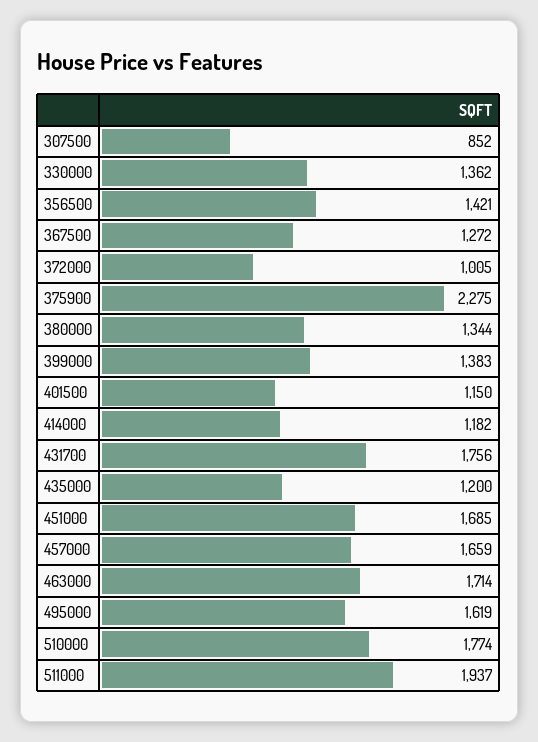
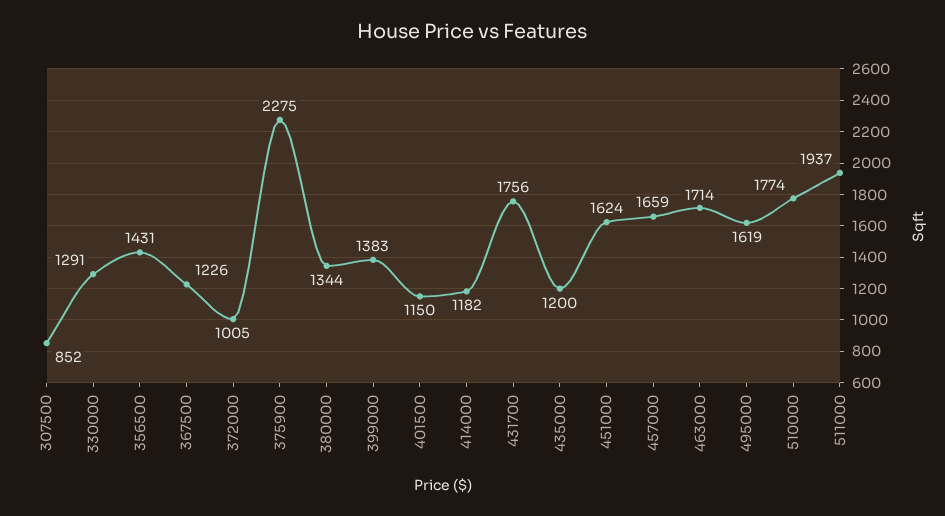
330000: 1362 -> 1291
356500: 1421 -> 1431
367500: 1272 -> 1226
451000: 1685 -> 1624

